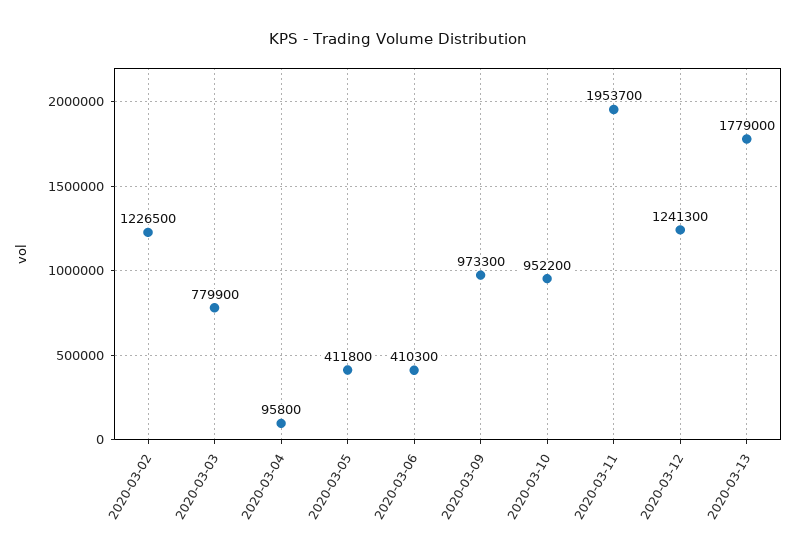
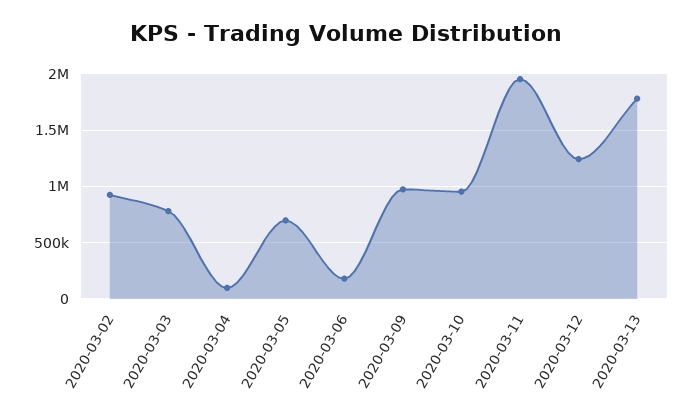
2020-03-02: 1226500 -> 900000
2020-03-05: 411800 -> 700000
2020-03-06: 410300 -> 200000

